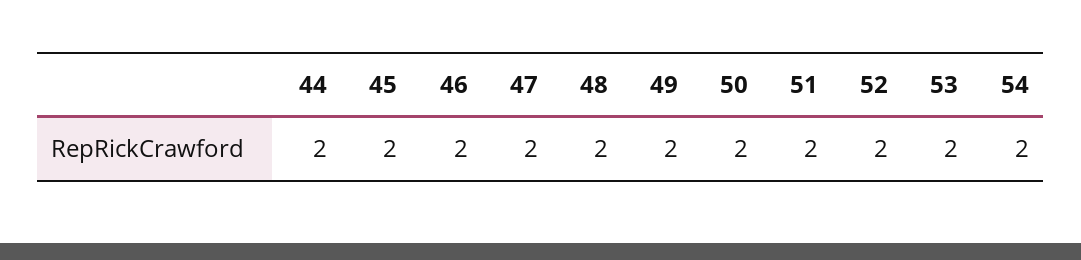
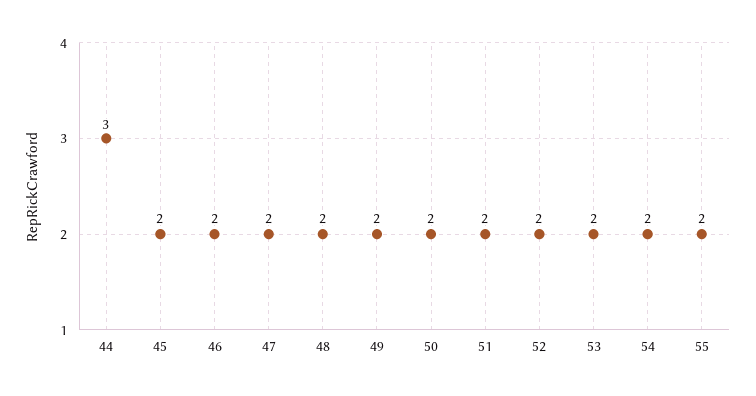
44: 2 -> 3
55: none -> 2

